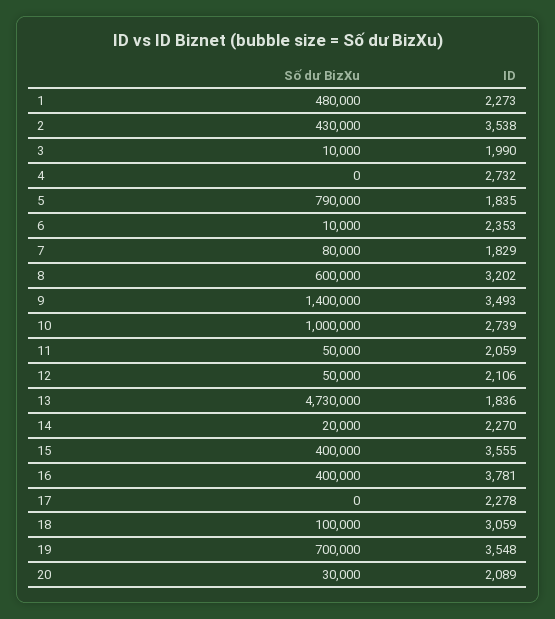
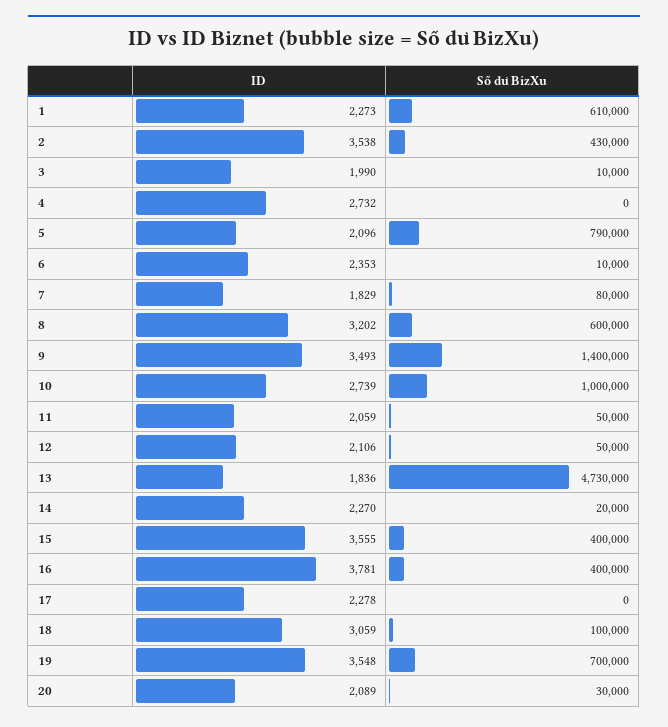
Số dư BizXu, 1: 480000 -> 610000
ID, 5: 1835 -> 2096

